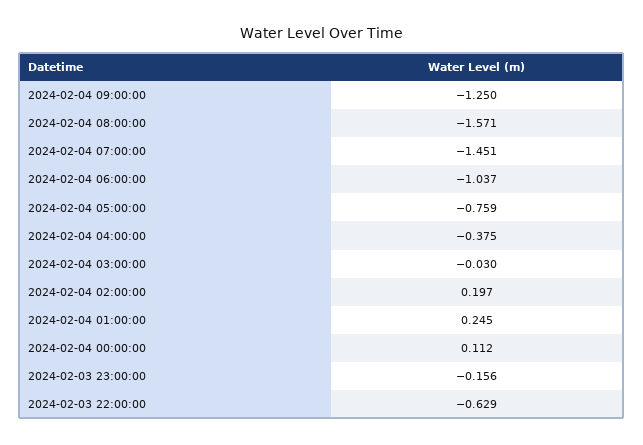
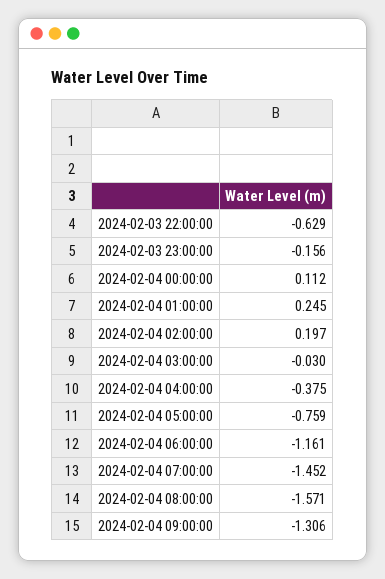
2024-02-04 09:00:00: -1.25 -> -1.306
2024-02-04 07:00:00: -1.451 -> -1.452
2024-02-04 06:00:00: -1.037 -> -1.161

